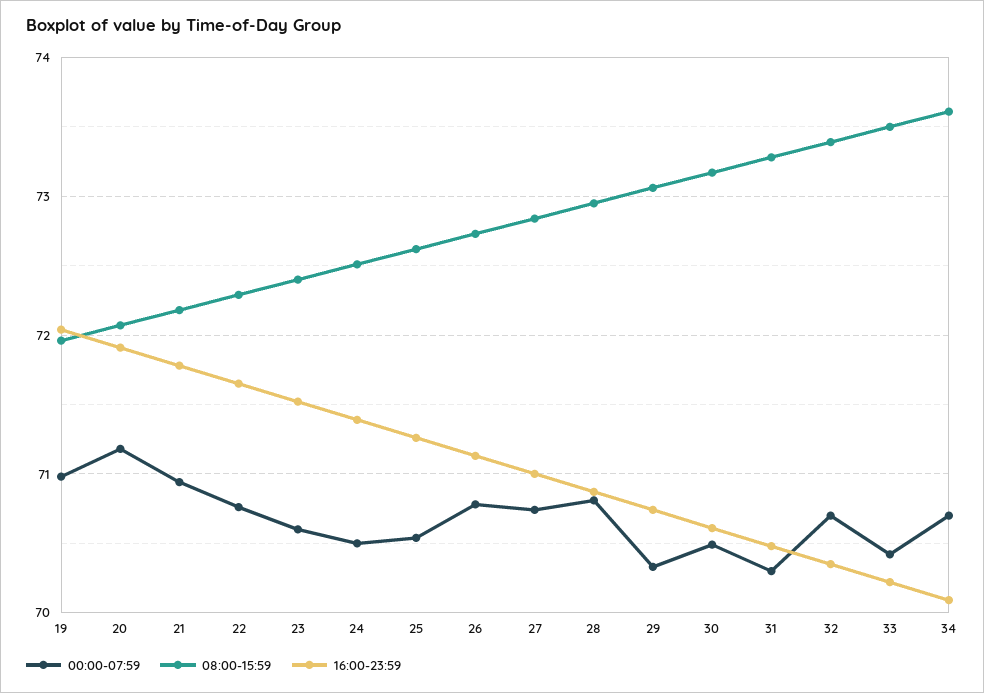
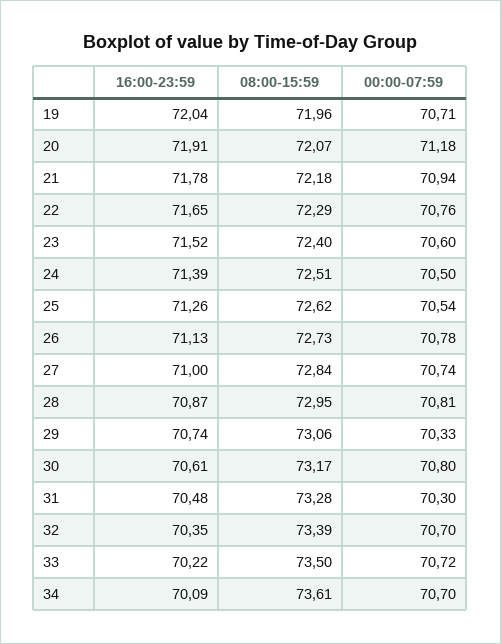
00:00-07:59, 19: 71 -> 70.71
00:00-07:59, 30: 70.5 -> 70.8
00:00-07:59, 33: 70.4 -> 70.72

